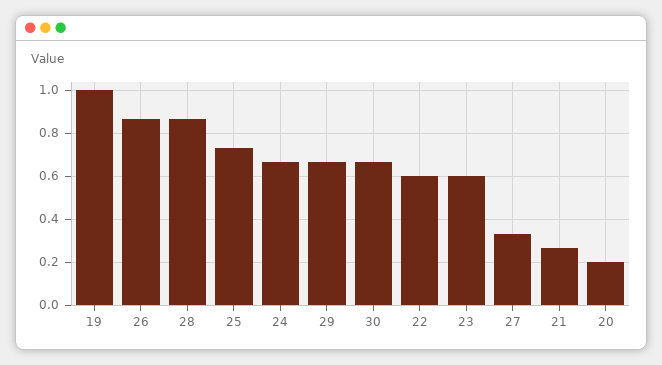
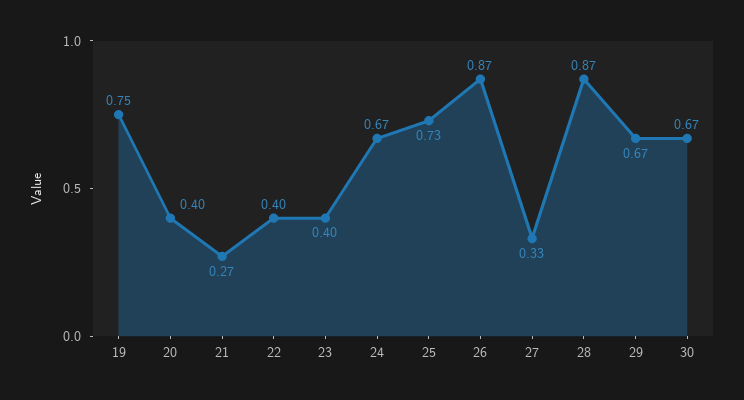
19: 1 -> 0.75
22: 0.6 -> 0.4
23: 0.6 -> 0.4
20: 0.2 -> 0.4

